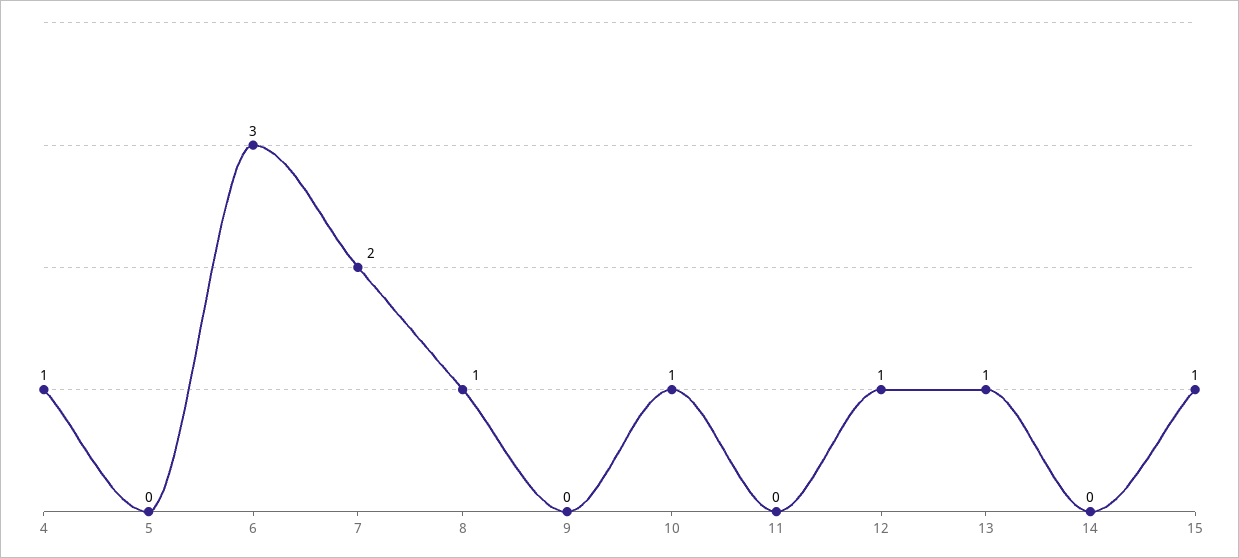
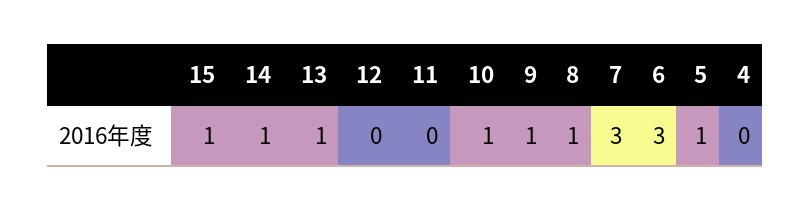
4: 1 -> 0
5: 0 -> 1
7: 2 -> 3
9: 0 -> 1
12: 1 -> 0
14: 0 -> 1

